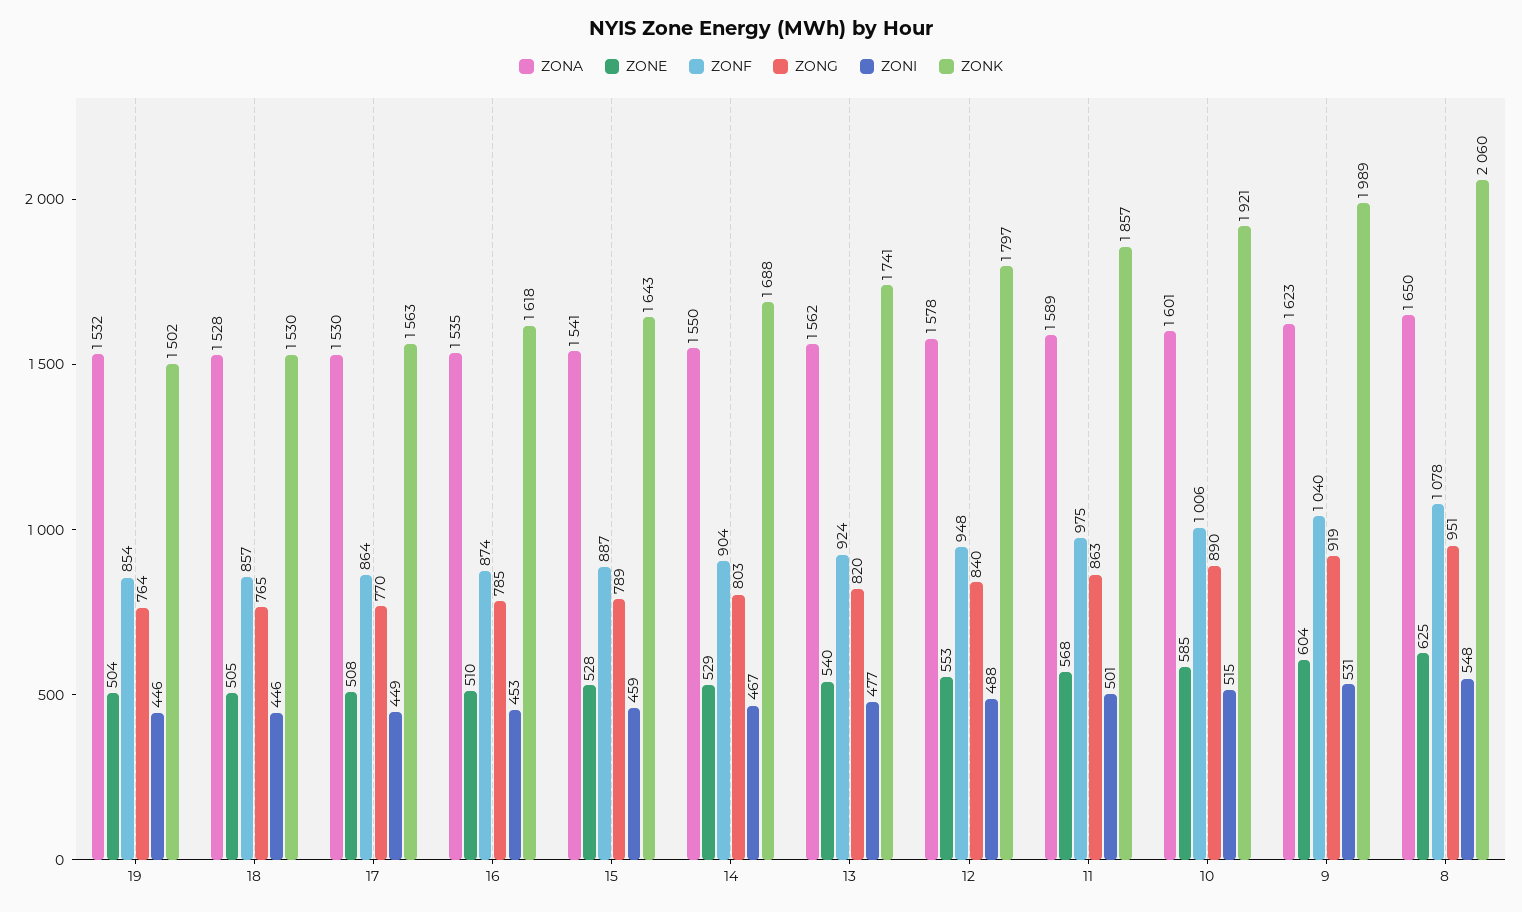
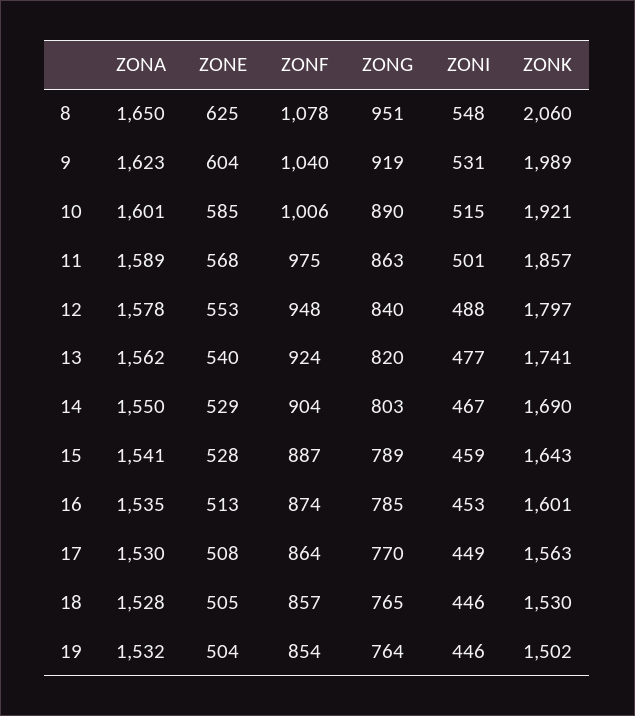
ZONE, 16: 510 -> 513
ZONK, 16: 1618 -> 1601
ZONK, 14: 1688 -> 1690

